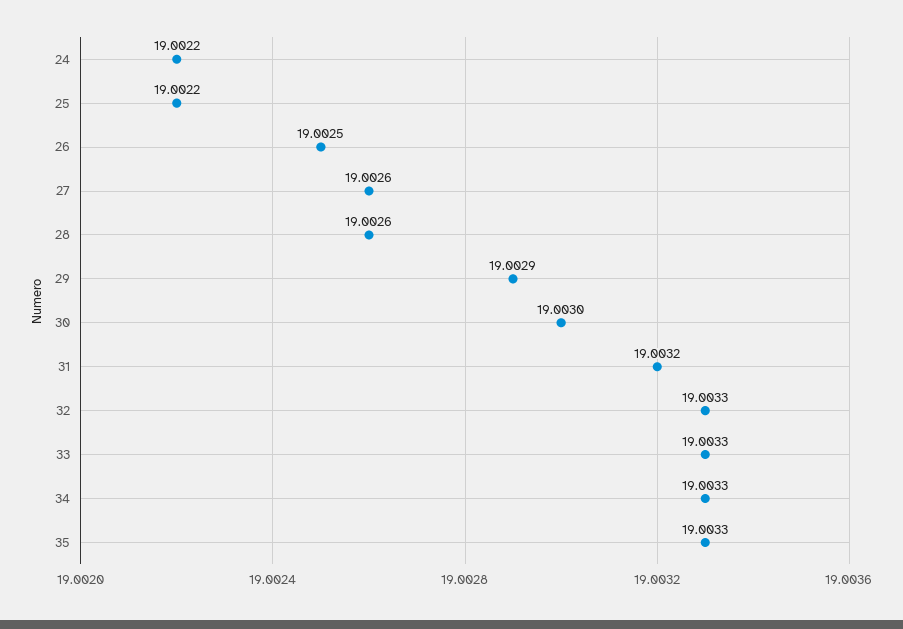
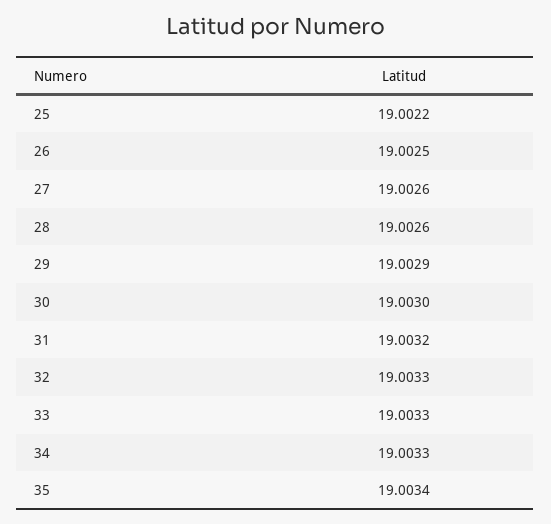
24: 19.0022 -> none
35: 19.0033 -> 19.0034

